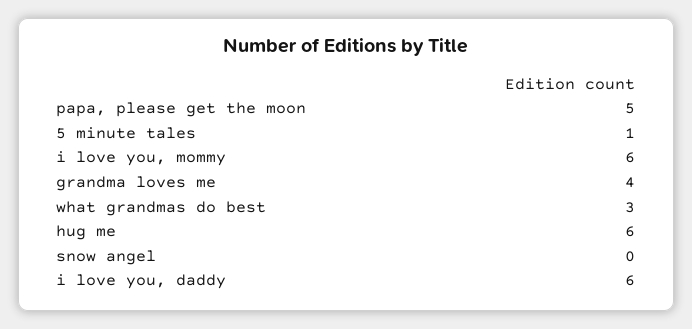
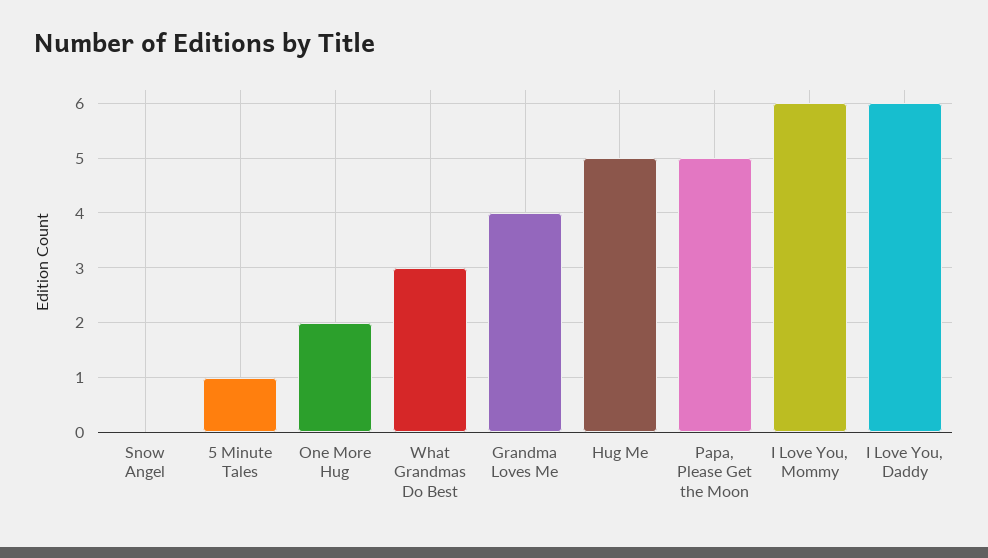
hug me: 6 -> 5
One More Hug: none -> 2

